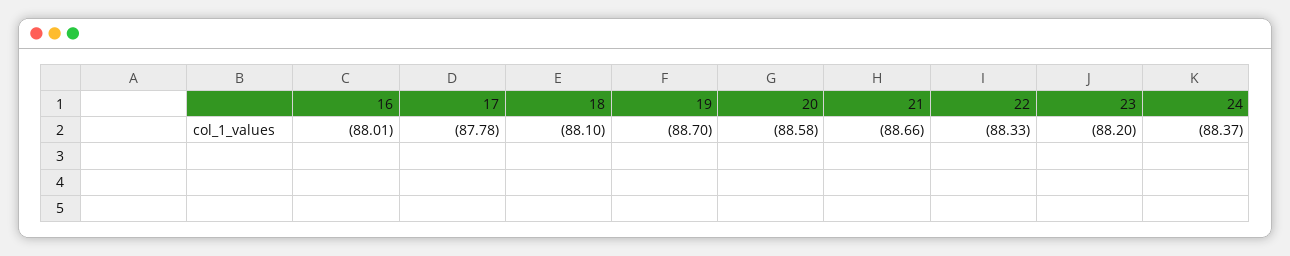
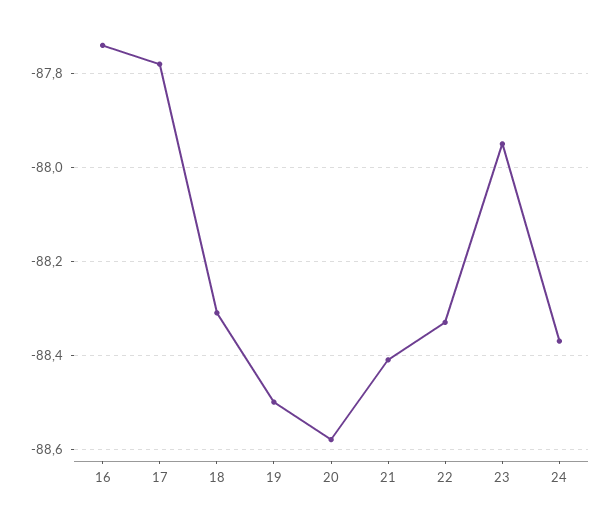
16: -88.01 -> -87.75
18: -88.1 -> -88.3
19: -88.7 -> -88.5
21: -88.66 -> -88.4
23: -88.2 -> -87.95

